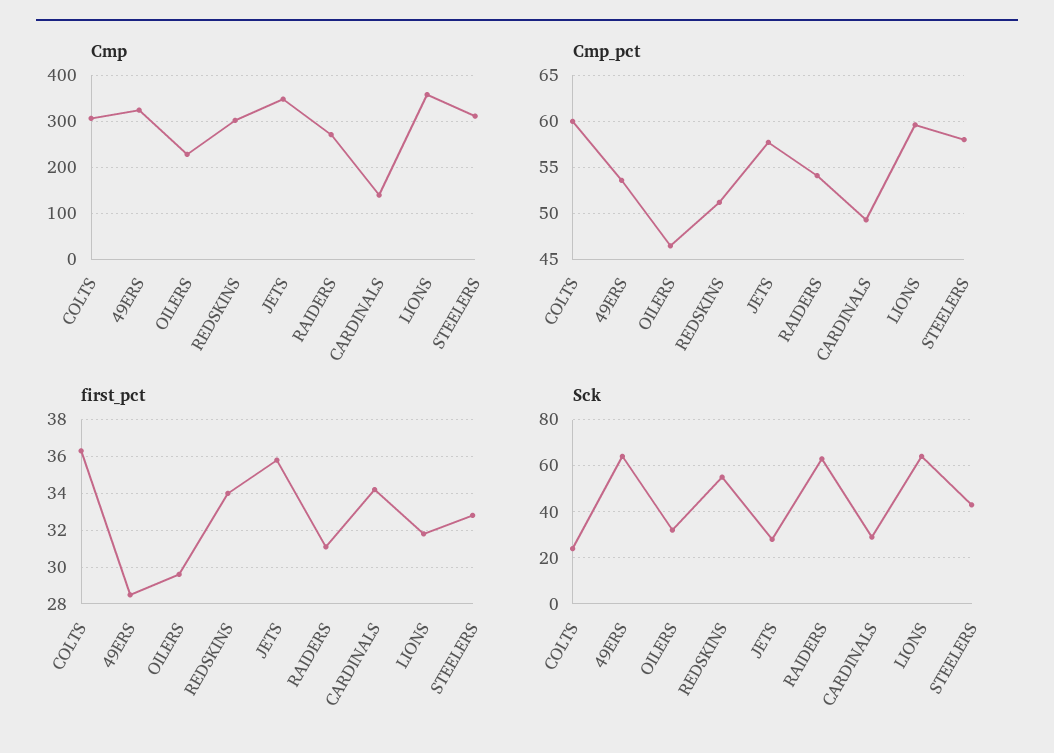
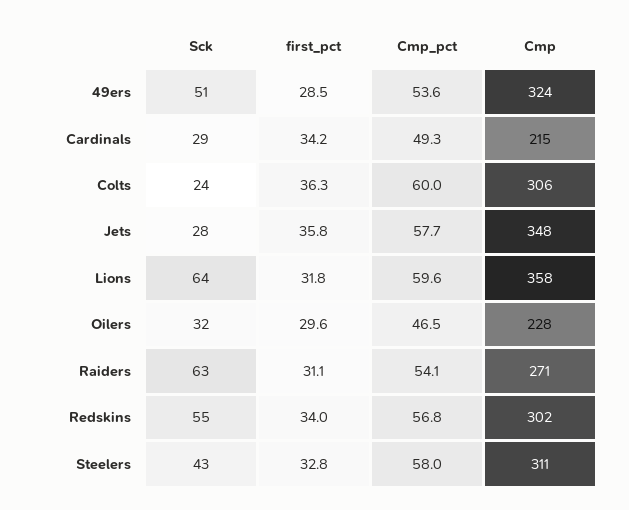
Cmp, CARDINALS: 140 -> 215
Cmp_pct, REDSKINS: 51 -> 56.8
Sck, 49ERS: 65 -> 51

